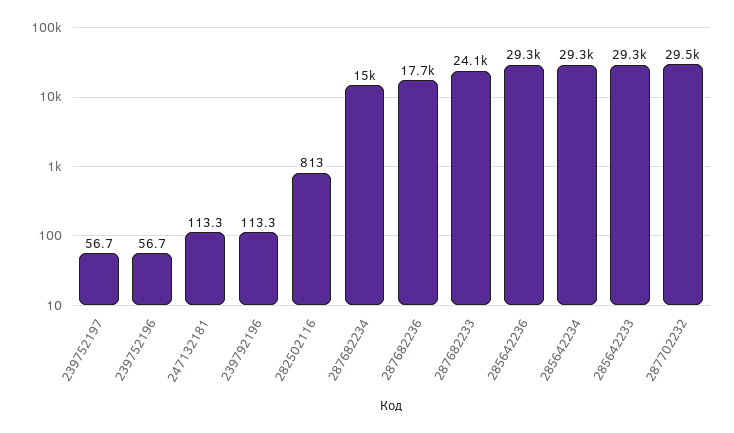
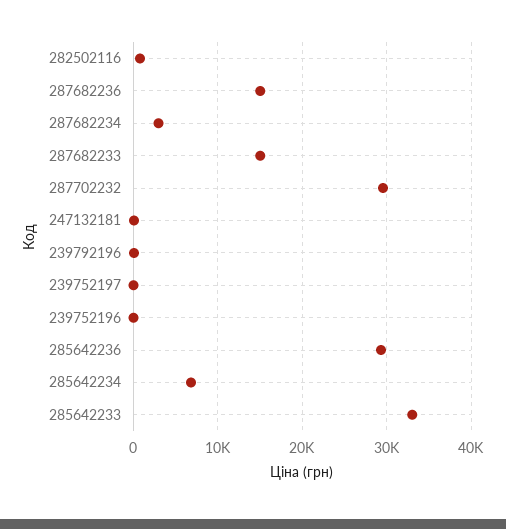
287682234: 15000 -> 3000
287682236: 17700 -> 15000
287682233: 24100 -> 15000
285642234: 29300 -> 7000
285642233: 29300 -> 33000

